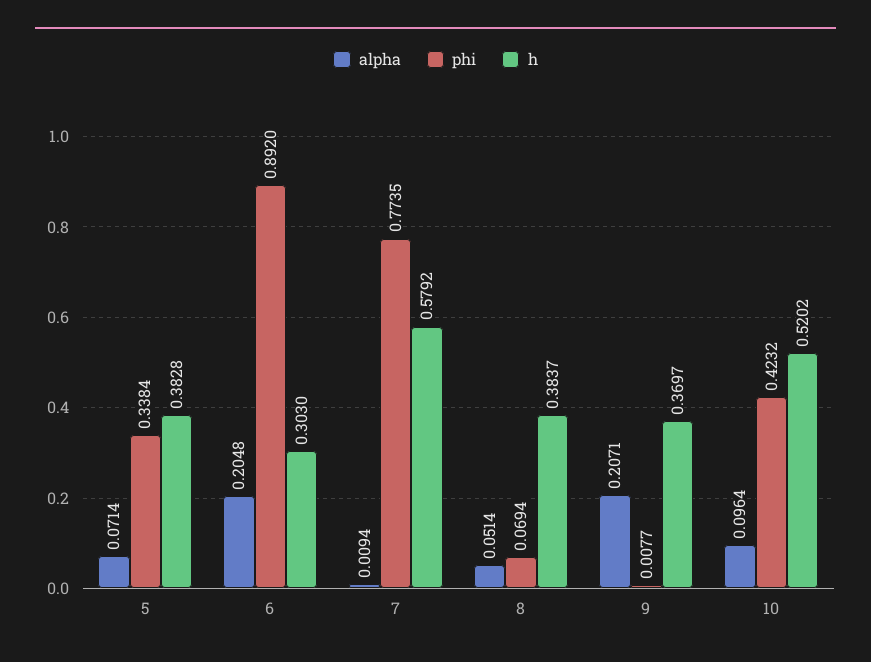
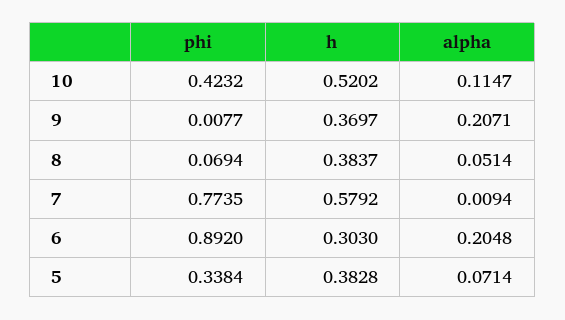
alpha, 10: 0.0964 -> 0.1147

